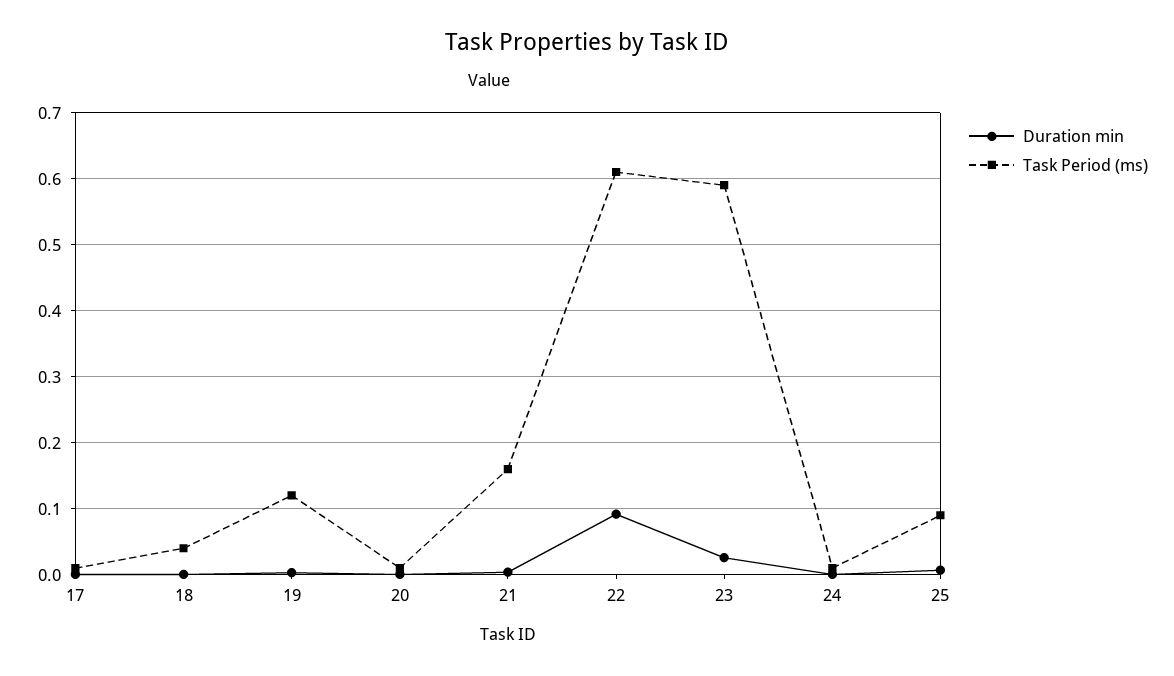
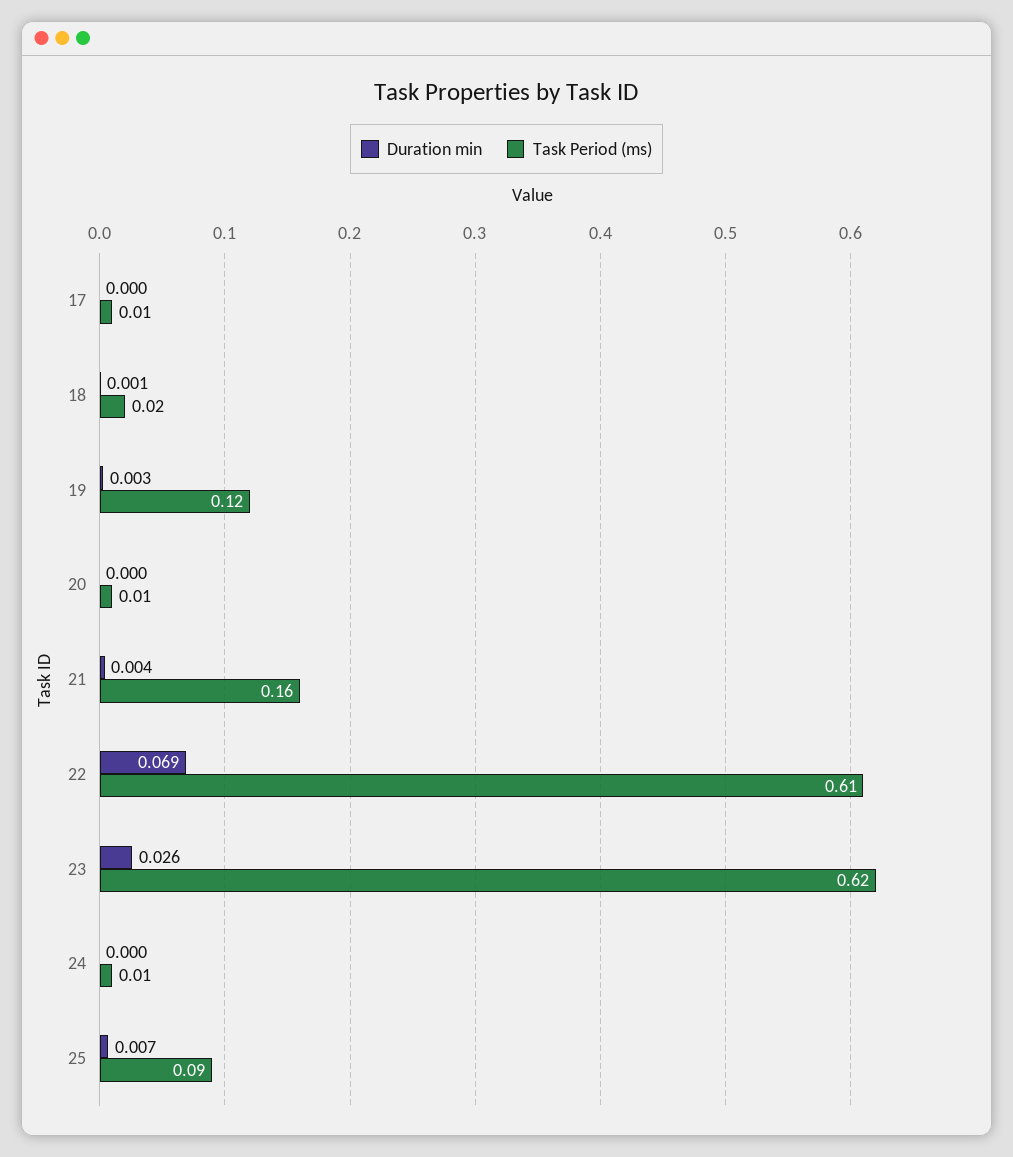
Task Period (ms), 18: 0.04 -> 0.02
Duration min, 22: 0.09 -> 0.069
Task Period (ms), 23: 0.59 -> 0.62

